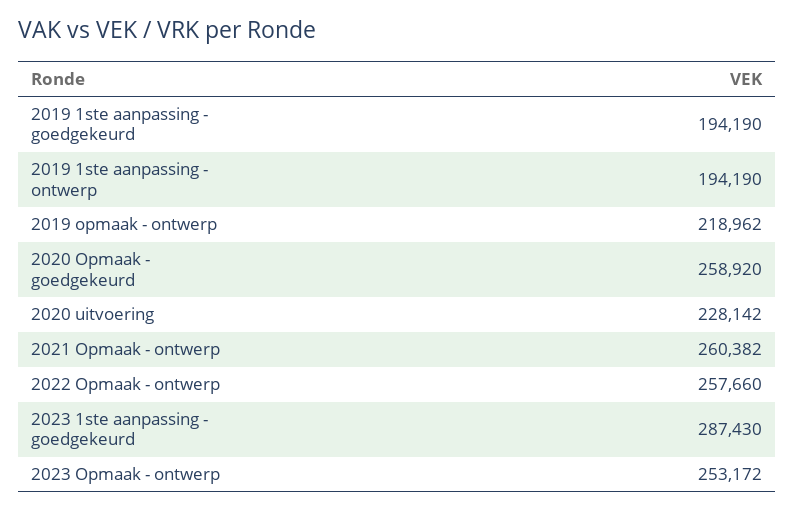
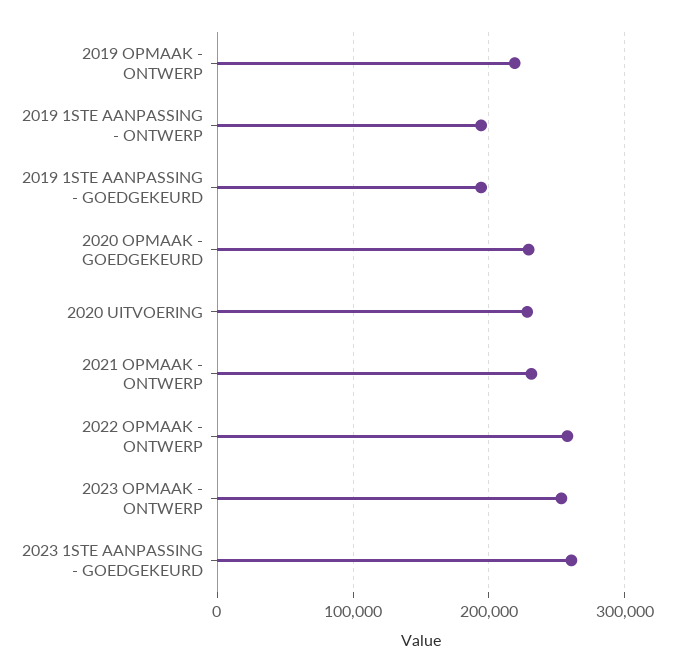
2020 Opmaak - goedgekeurd: 258920 -> 230000
2021 Opmaak - ontwerp: 260382 -> 230000
2023 1ste aanpassing - goedgekeurd: 287430 -> 260000

